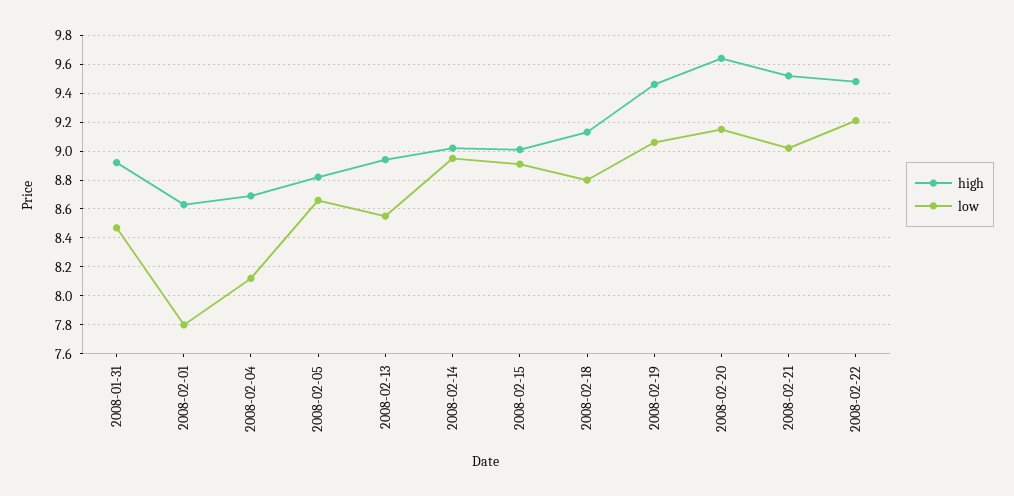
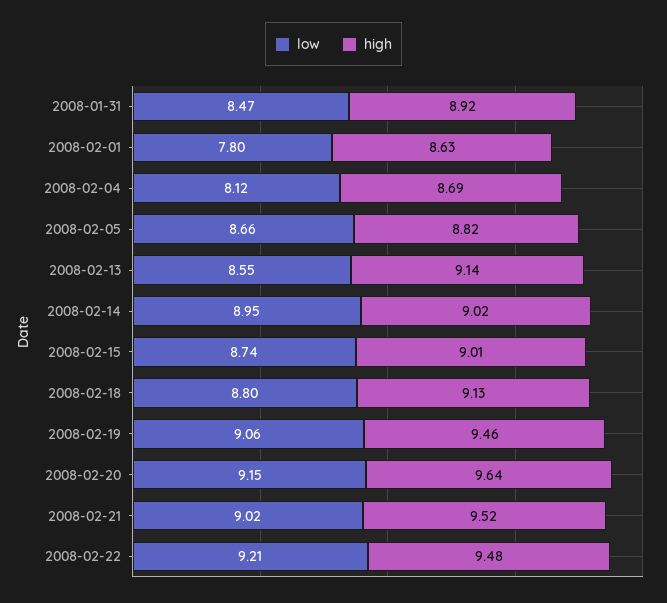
high, 2008-02-13: 8.95 -> 9.14
low, 2008-02-15: 8.9 -> 8.74

